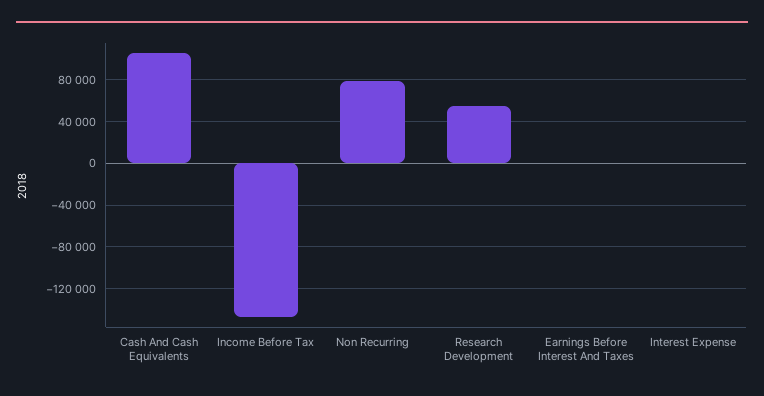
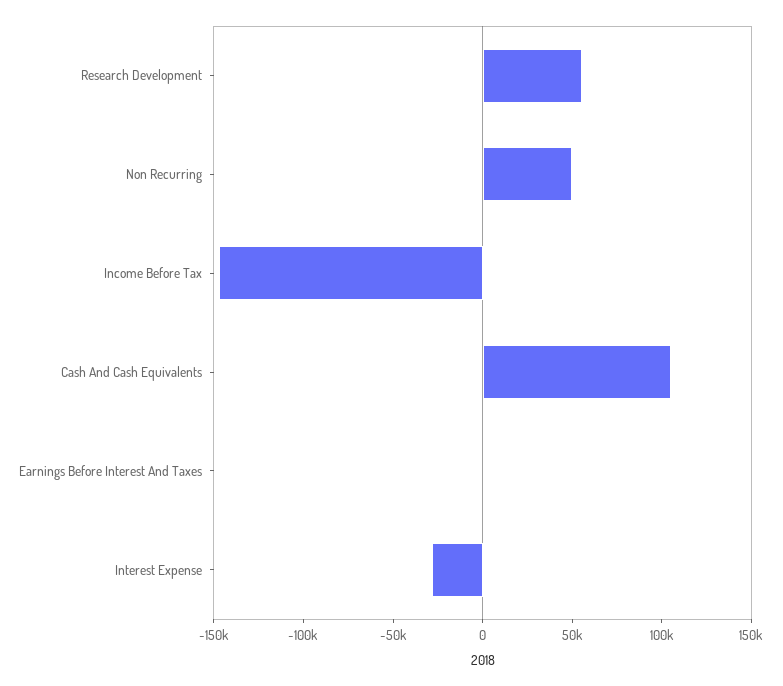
Non Recurring: 80000 -> 50000
Interest Expense: 0 -> -30000

